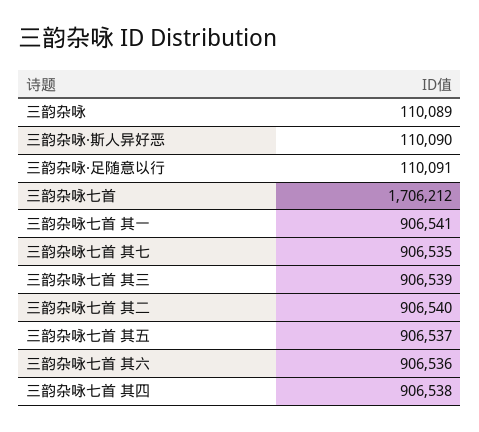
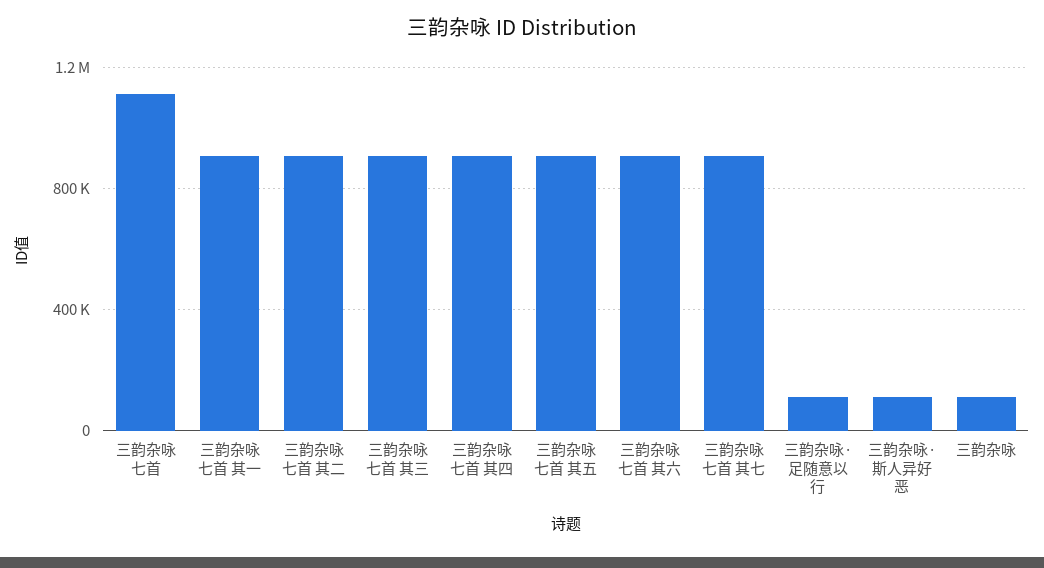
三韵杂咏七首: 1706212 -> 1100000

